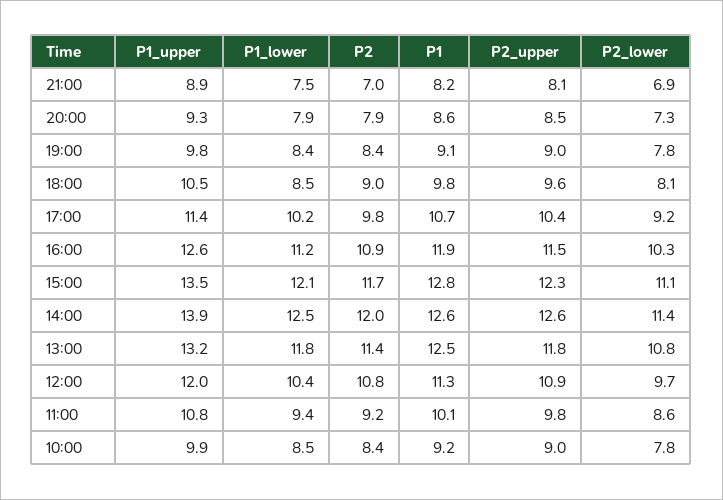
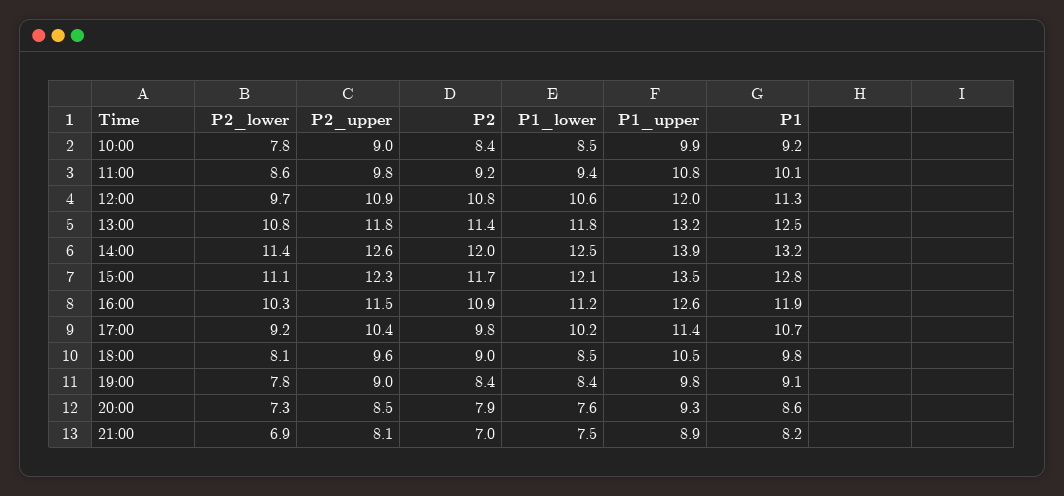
P1_lower, 20:00: 7.9 -> 7.6
P1, 14:00: 12.6 -> 13.2
P1_lower, 12:00: 10.4 -> 10.6

